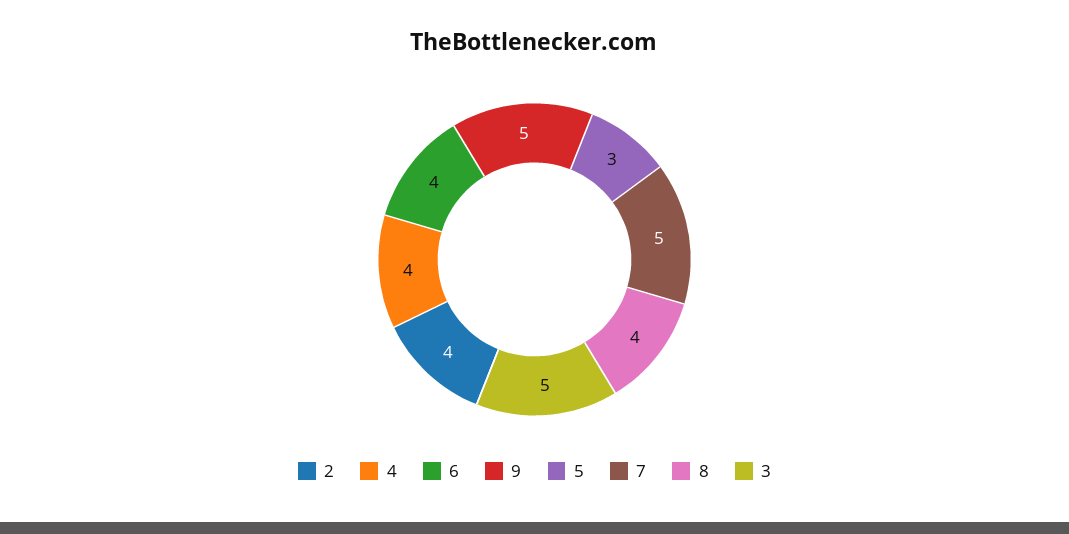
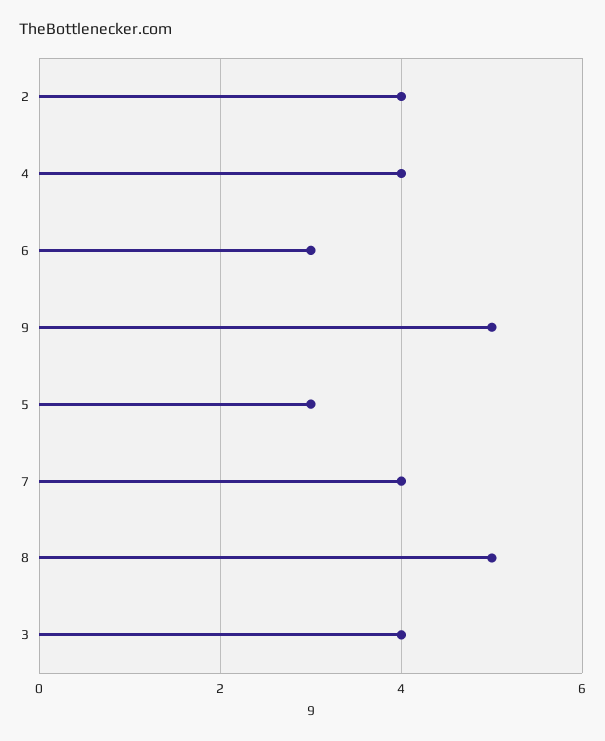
6: 4 -> 3
7: 5 -> 4
8: 4 -> 5
3: 5 -> 4

